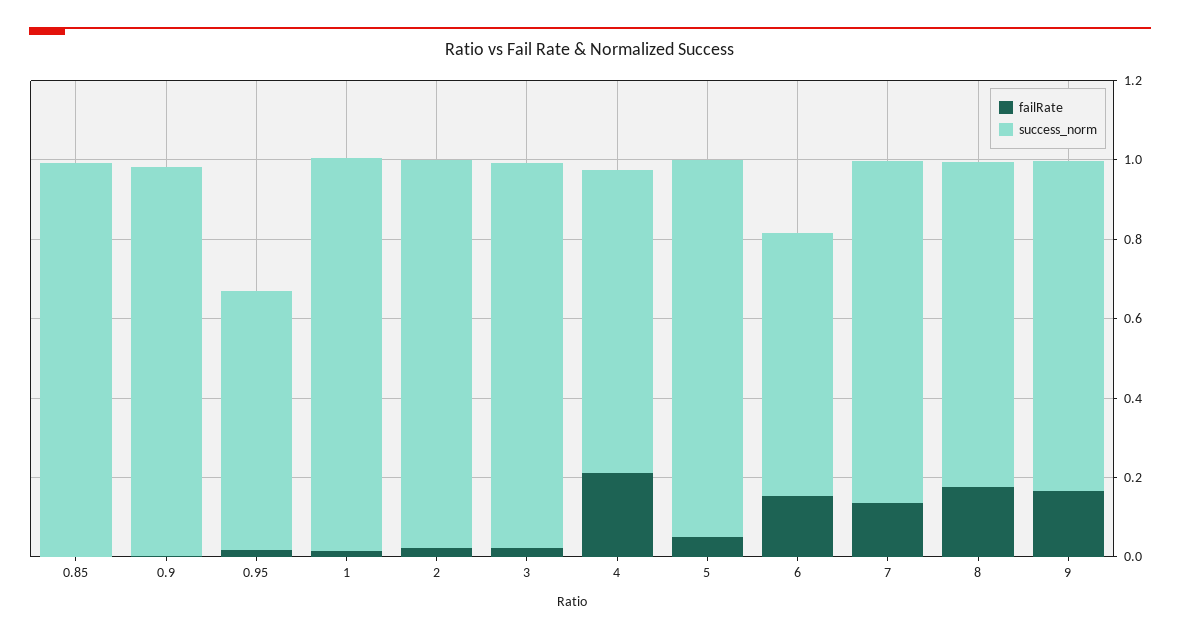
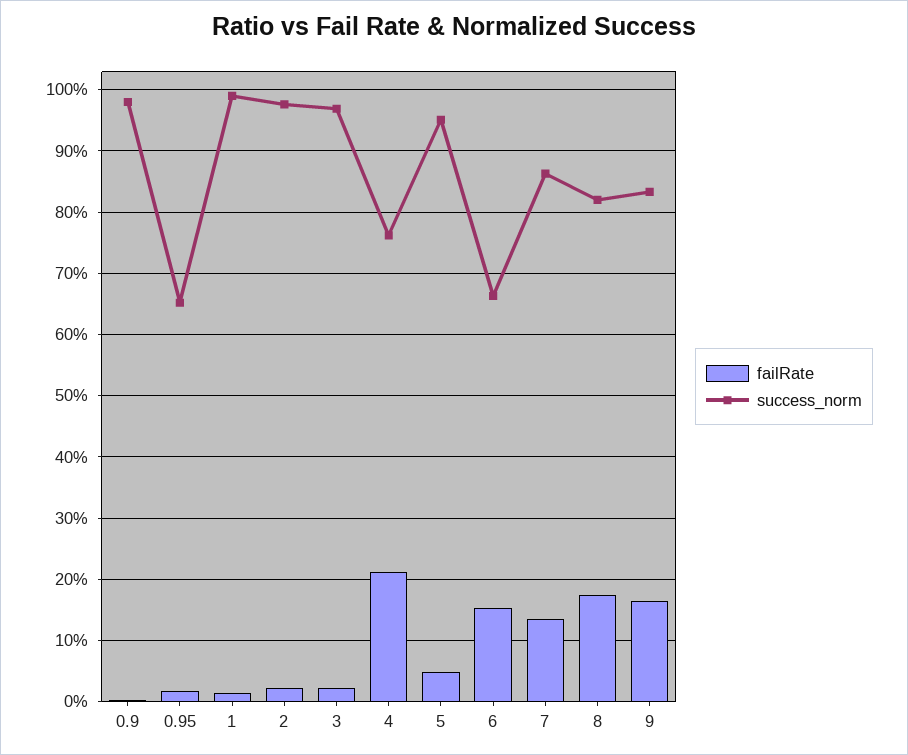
failRate, 0.85: 0 -> none
success_norm, 0.85: 1 -> none

